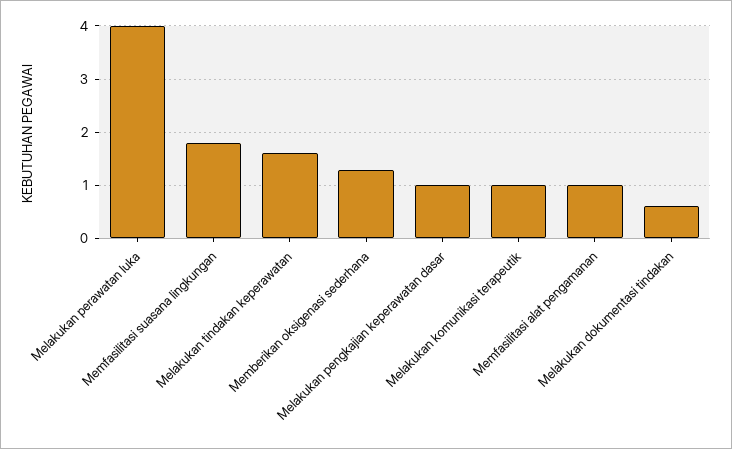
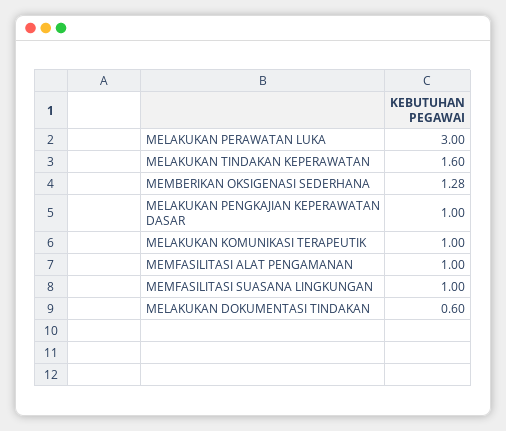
Melakukan perawatan luka: 4 -> 3
Memfasilitasi suasana lingkungan: 1.8 -> 1

